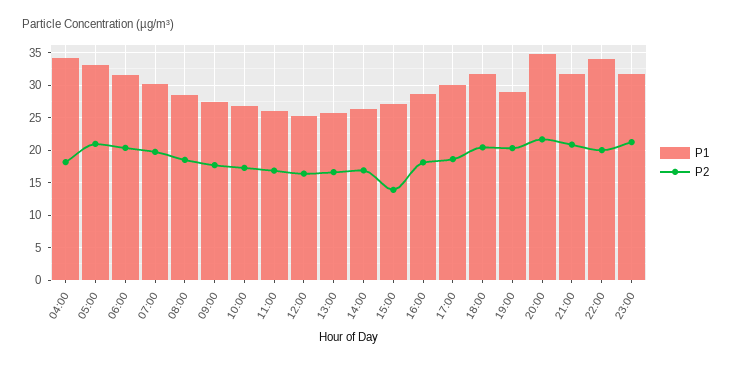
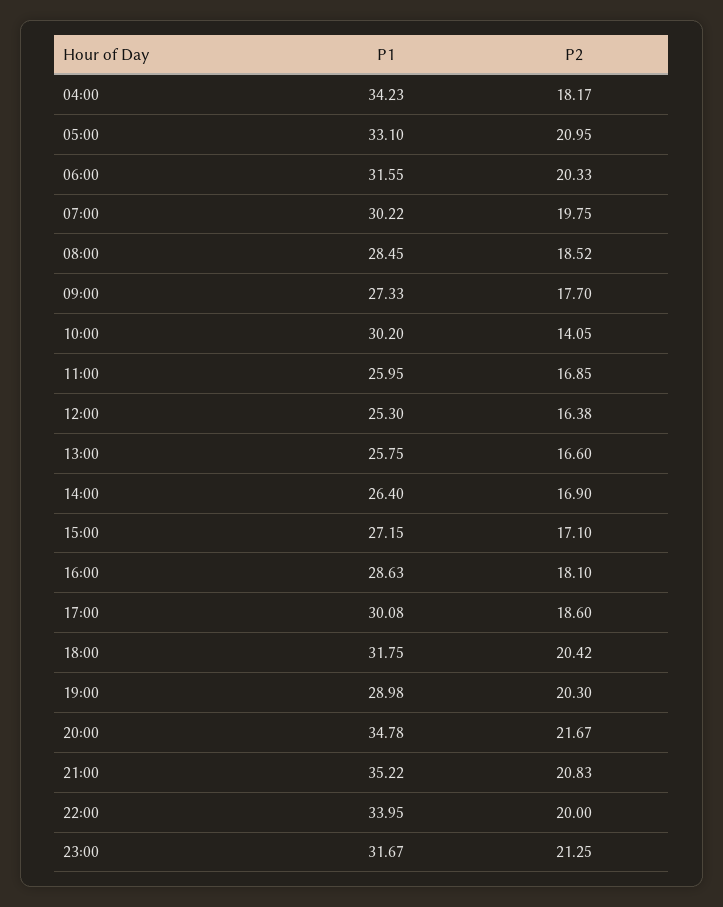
P1, 10:00: 27 -> 30.2
P2, 10:00: 17 -> 14.05
P2, 15:00: 14 -> 17.1
P1, 21:00: 32 -> 35.22

